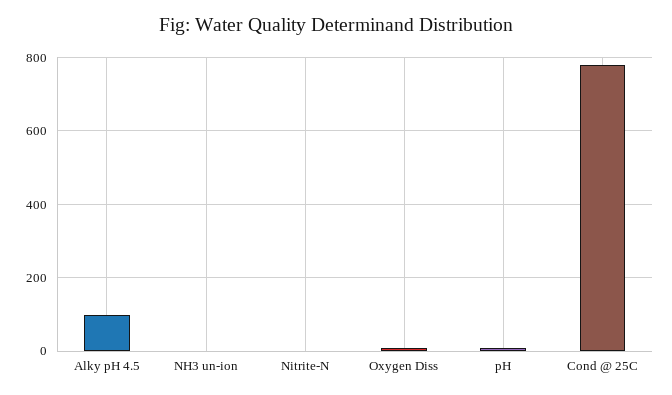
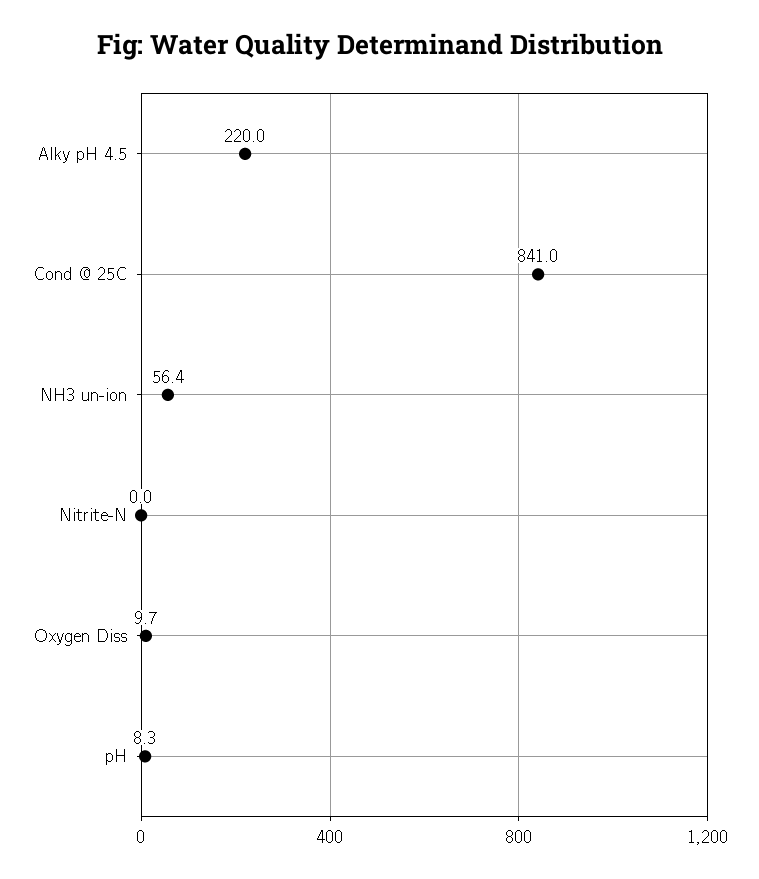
Alky pH 4.5: 100 -> 220
NH3 un-ion: 0 -> 56.4
Cond @ 25C: 780 -> 841

